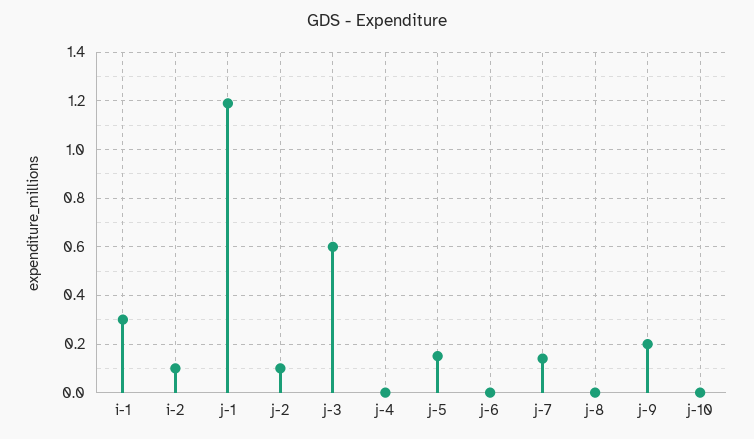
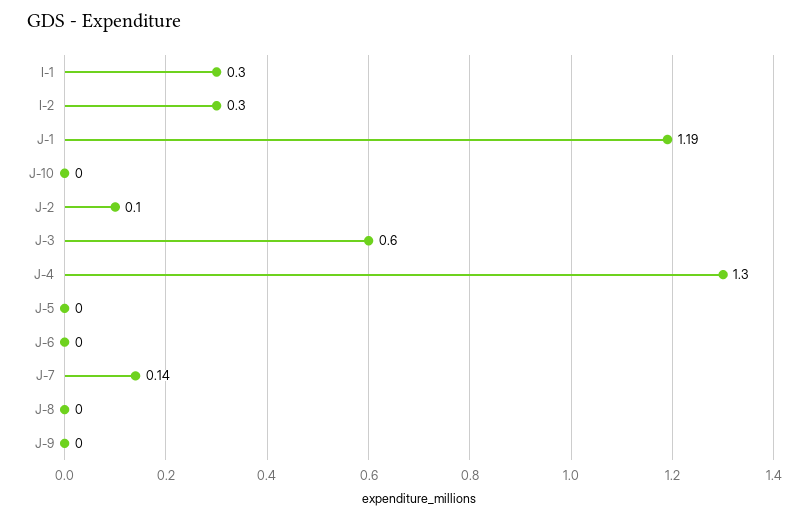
i-2: 0.1 -> 0.3
j-4: 0 -> 1.3
j-5: 0.15 -> 0
j-9: 0.2 -> 0

